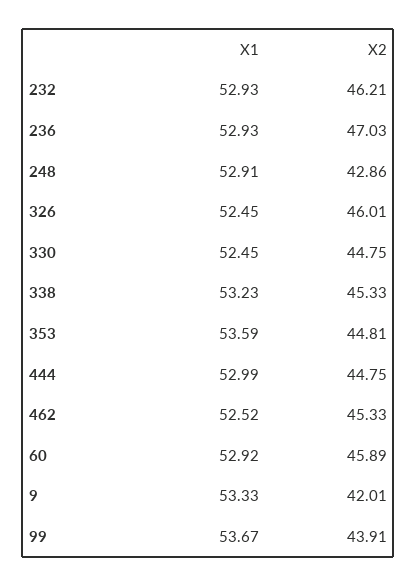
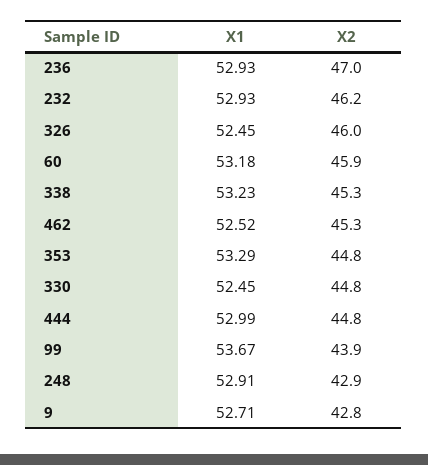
X1, 353: 53.59 -> 53.29
X1, 60: 52.92 -> 53.18
X1, 9: 53.33 -> 52.71
X2, 9: 42.01 -> 42.8

